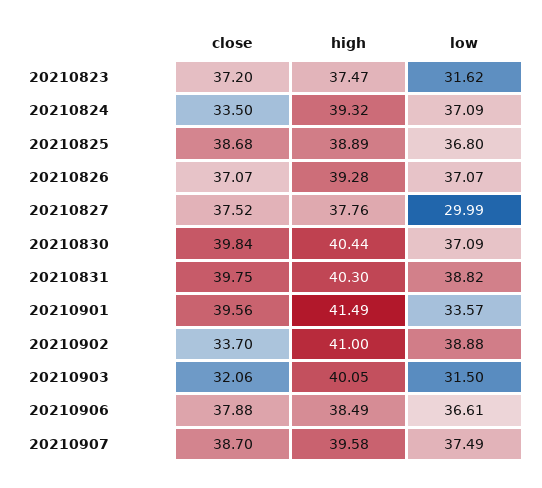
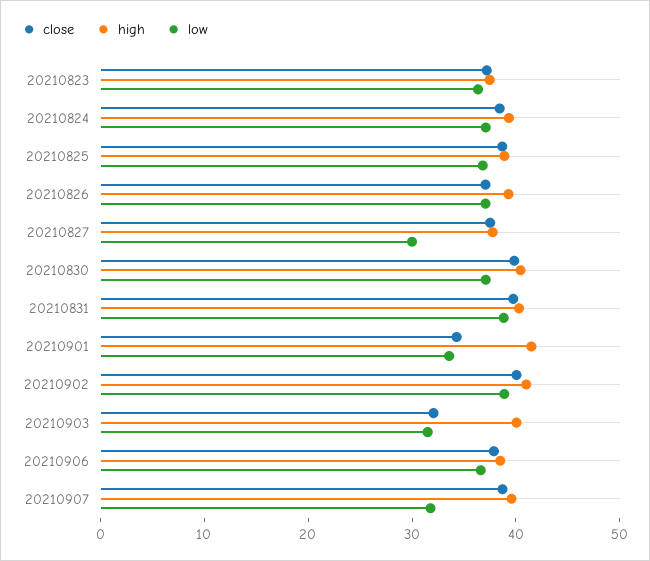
low, 20210823: 31.62 -> 36
close, 20210824: 33.5 -> 38
close, 20210901: 39.56 -> 34
close, 20210902: 33.7 -> 40
low, 20210907: 37.49 -> 32

